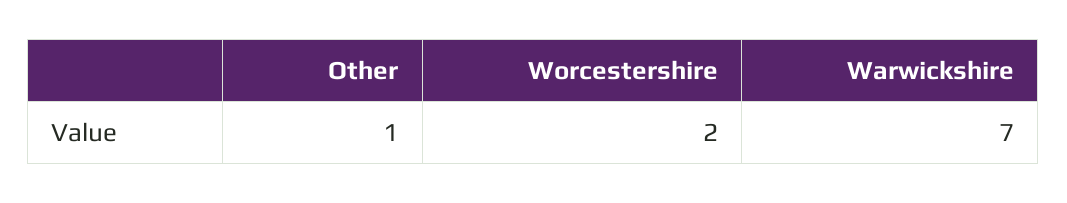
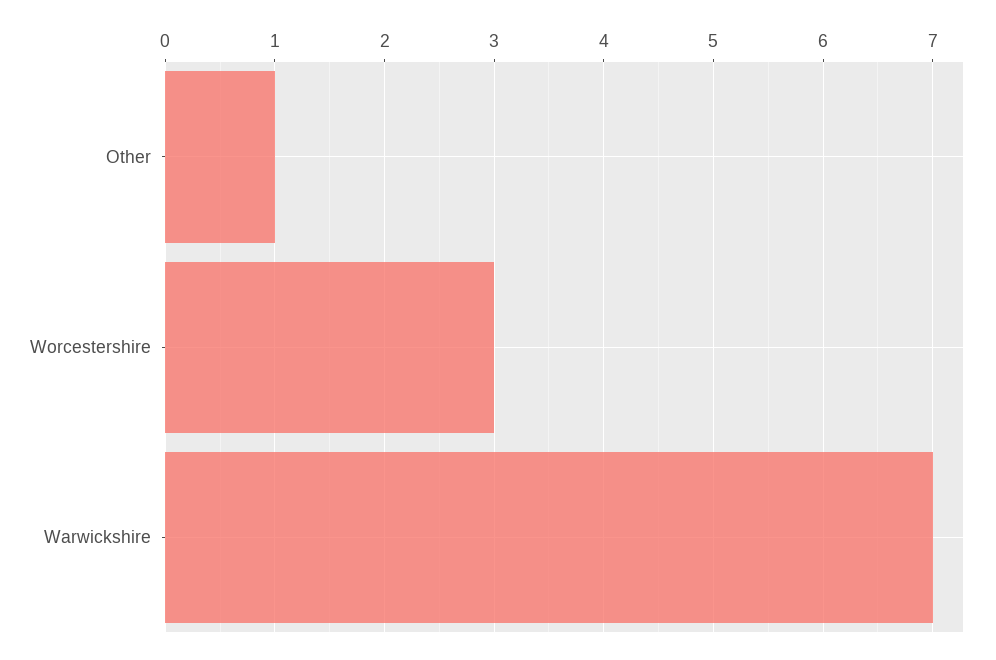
Worcestershire: 2 -> 3

